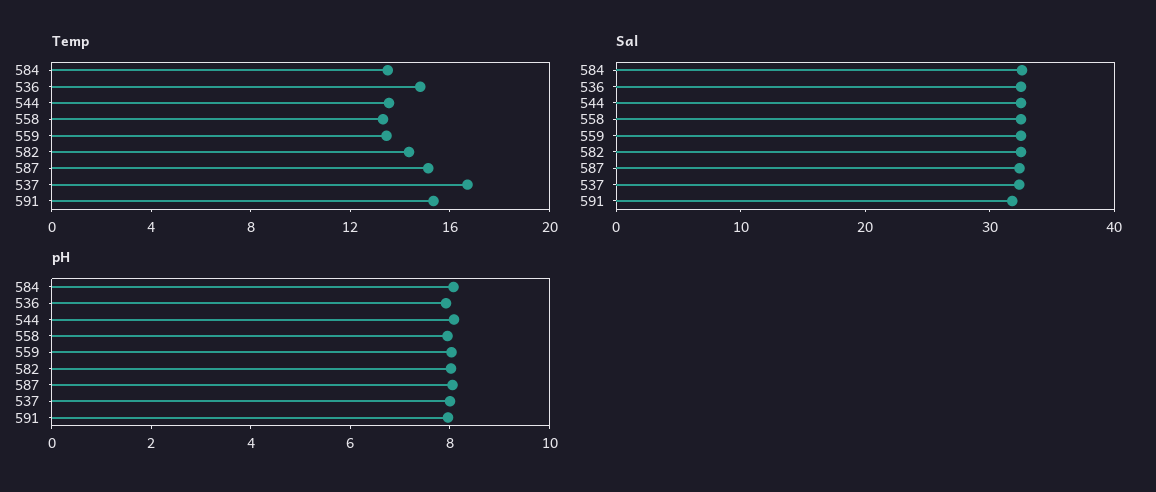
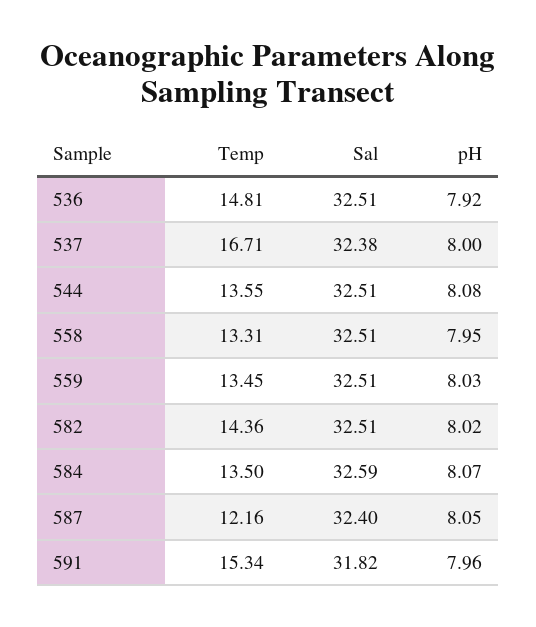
Temp, 587: 15 -> 12.16

